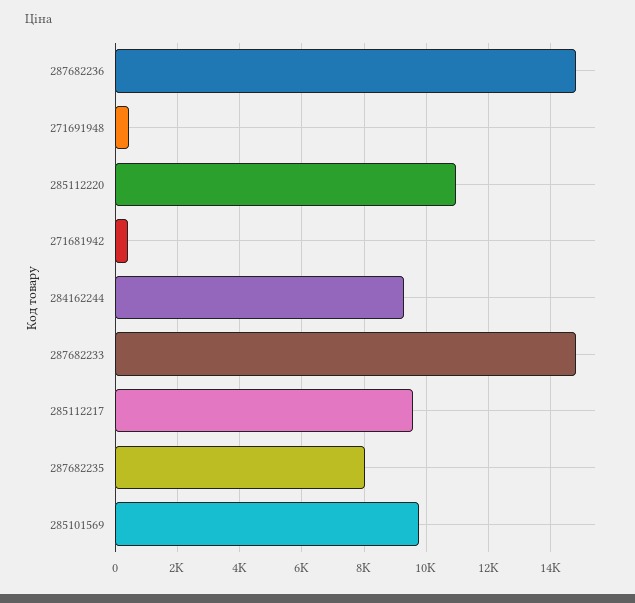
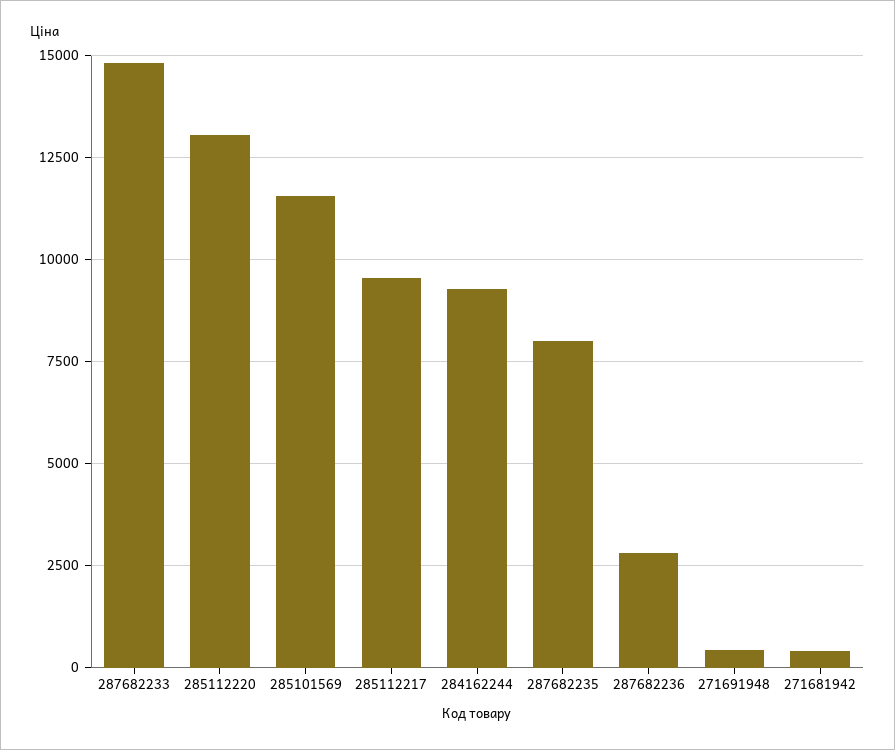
287682236: 14800 -> 2750
285112220: 11000 -> 13000
285101569: 9800 -> 11500

